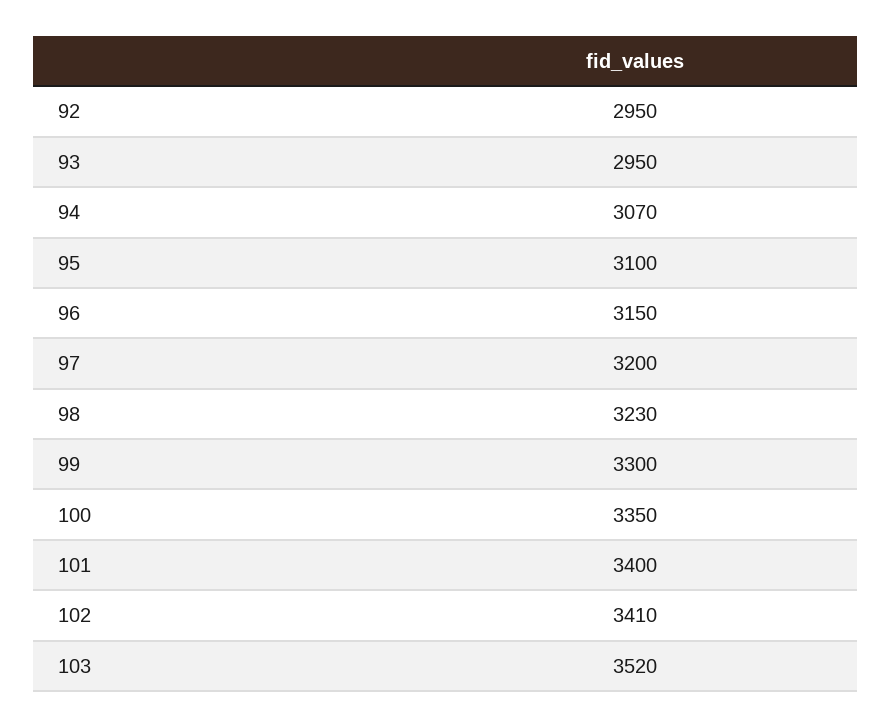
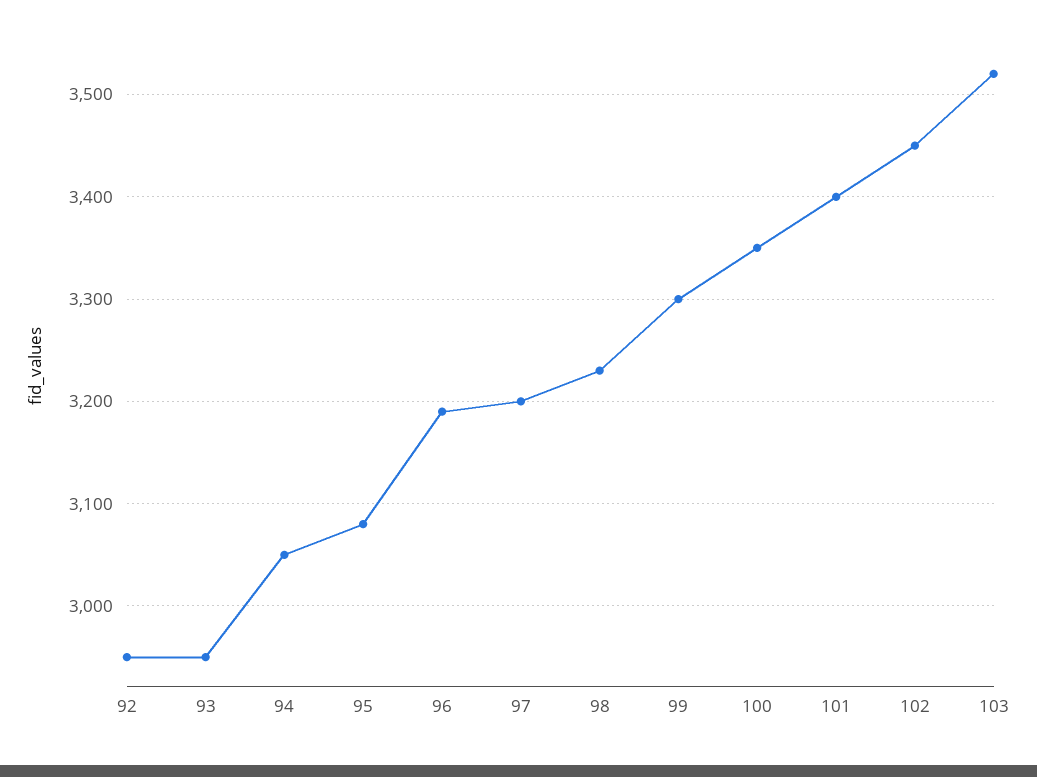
94: 3070 -> 3050
95: 3100 -> 3080
96: 3150 -> 3190
102: 3410 -> 3450

